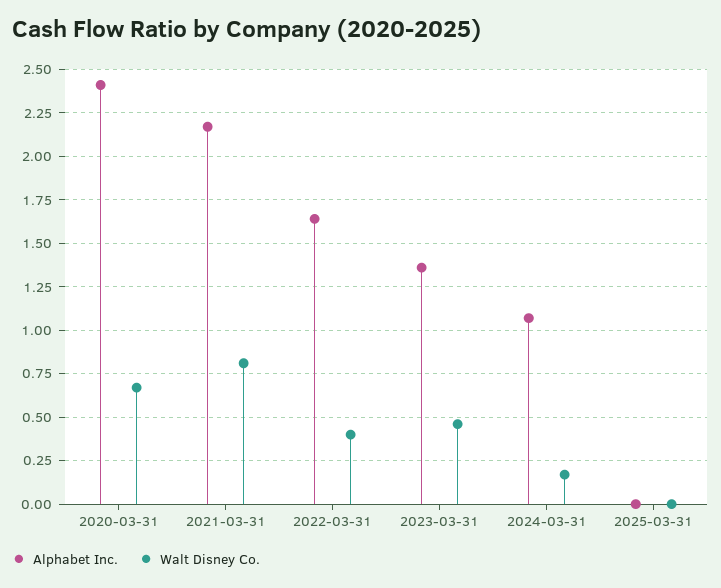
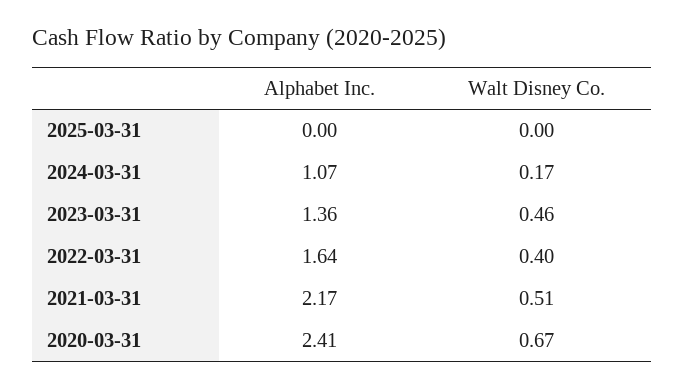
Walt Disney Co., 2021-03-31: 0.8 -> 0.51

